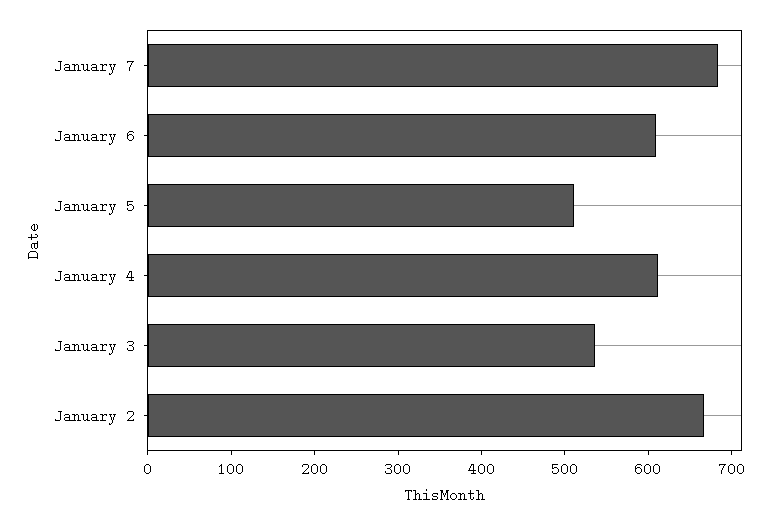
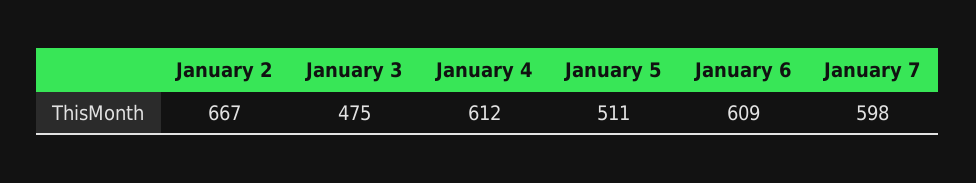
January 7: 680 -> 598
January 3: 540 -> 475

